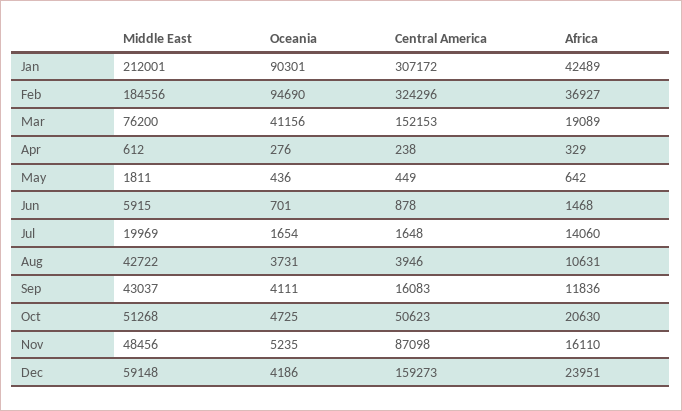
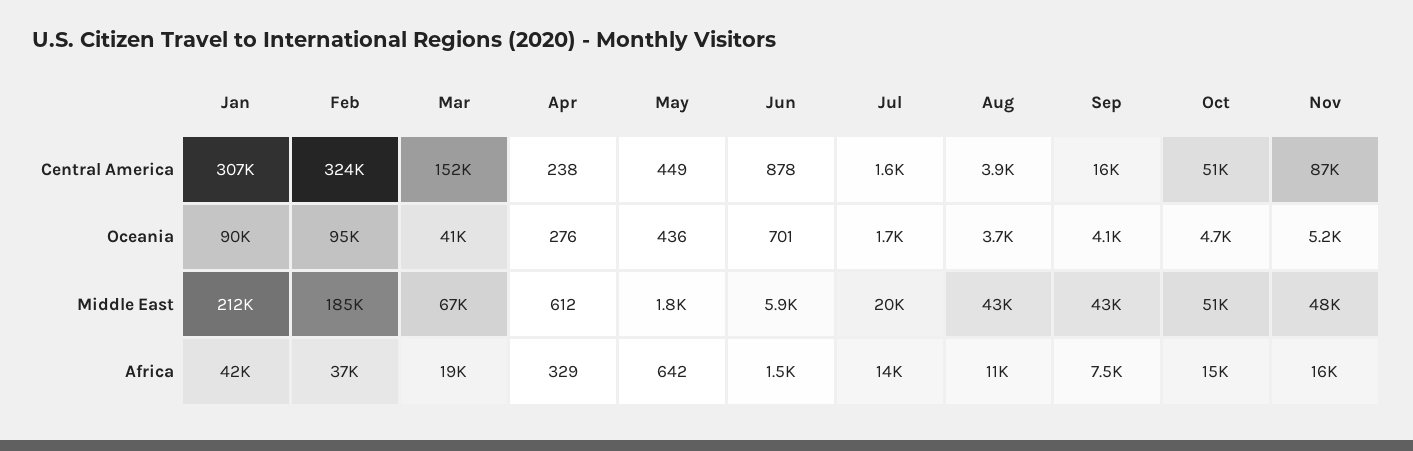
Middle East, Mar: 76200 -> 67000
Africa, Sep: 11836 -> 7500
Africa, Oct: 20630 -> 15000
Middle East, Dec: 59148 -> none
Oceania, Dec: 4186 -> none
Central America, Dec: 159273 -> none
Africa, Dec: 23951 -> none

